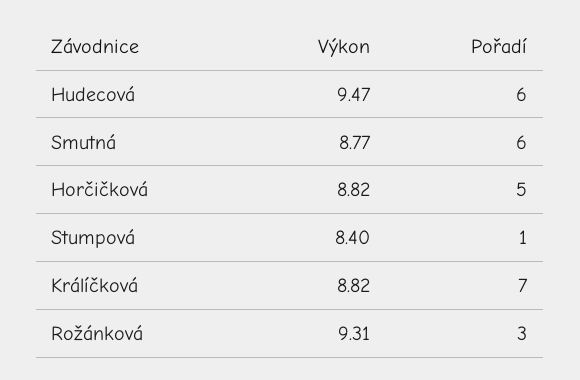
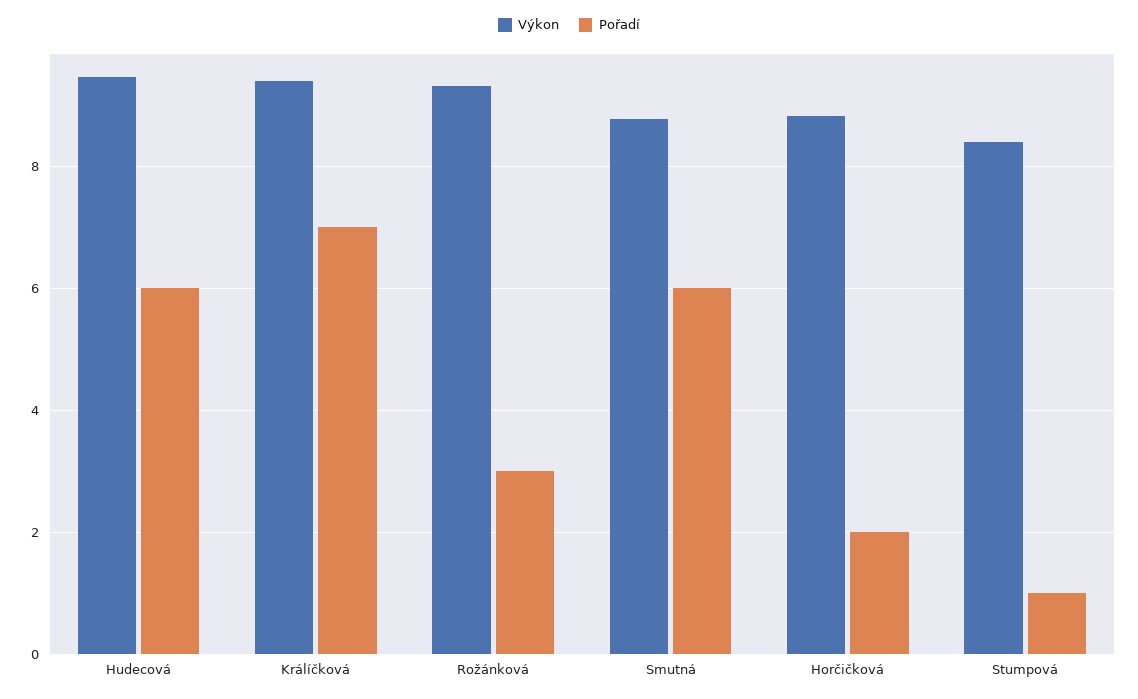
Pořadí, Horčičková: 5 -> 2
Výkon, Králíčková: 8.82 -> 9.4

